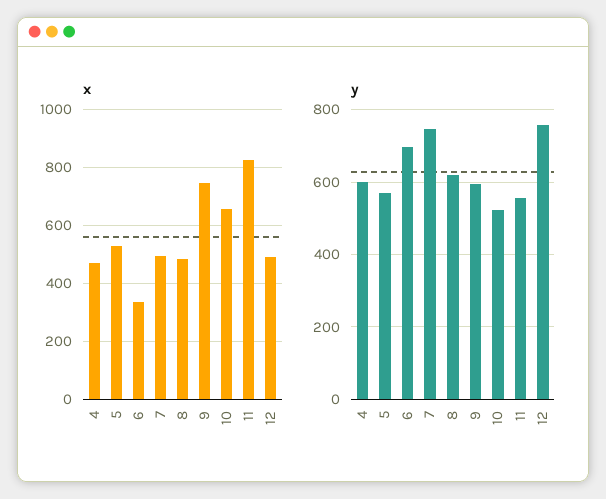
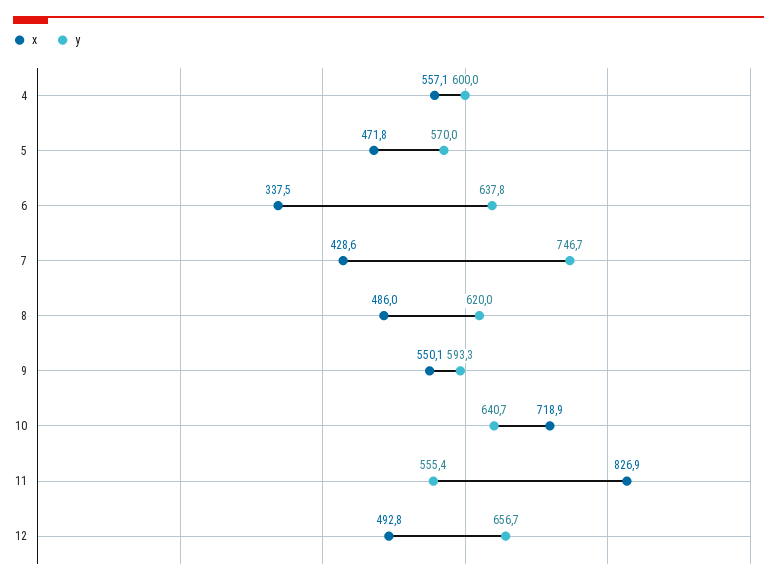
x, 4: 475 -> 557.1
x, 5: 525 -> 471.8
x, 7: 500 -> 428.6
x, 9: 750 -> 550.1
x, 10: 650 -> 718.9
y, 6: 700 -> 637.8
y, 10: 520 -> 640.7
y, 12: 760 -> 656.7

